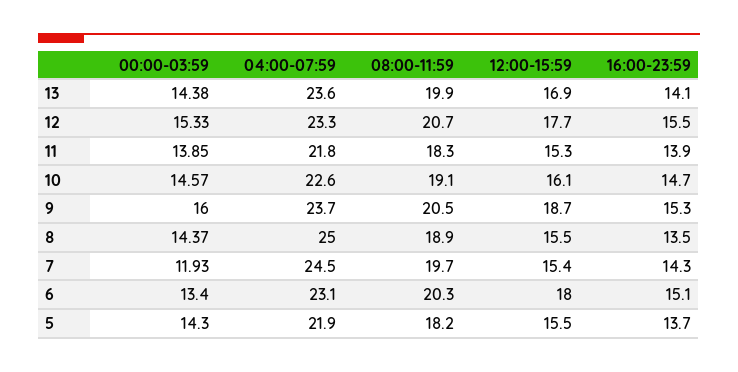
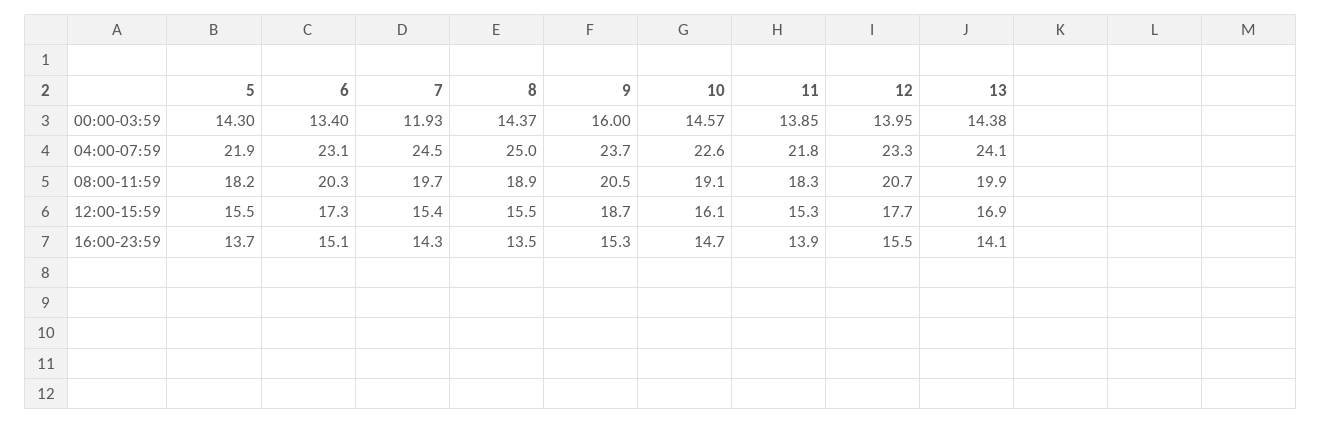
04:00-07:59, 13: 23.6 -> 24.1
00:00-03:59, 12: 15.33 -> 13.95
12:00-15:59, 6: 18 -> 17.3

